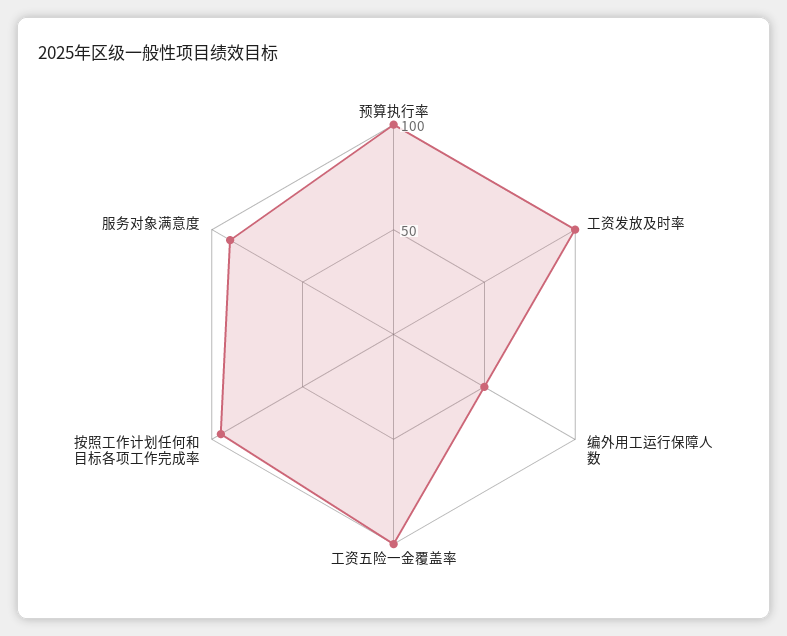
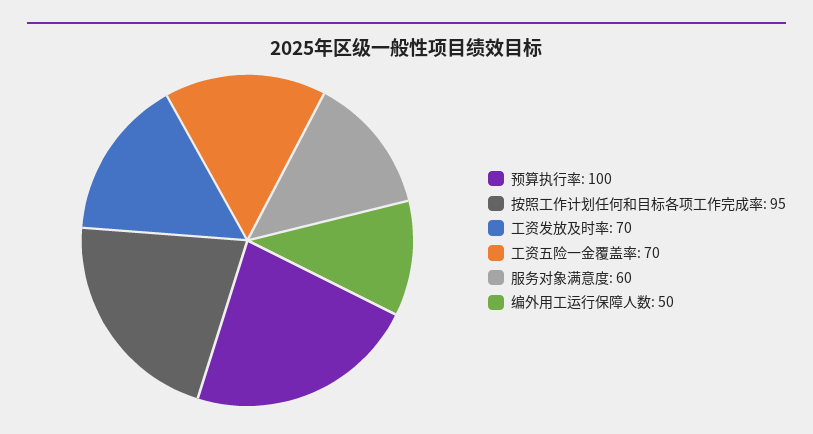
工资发放及时率: 100 -> 70
工资五险一金覆盖率: 100 -> 70
服务对象满意度: 90 -> 60

